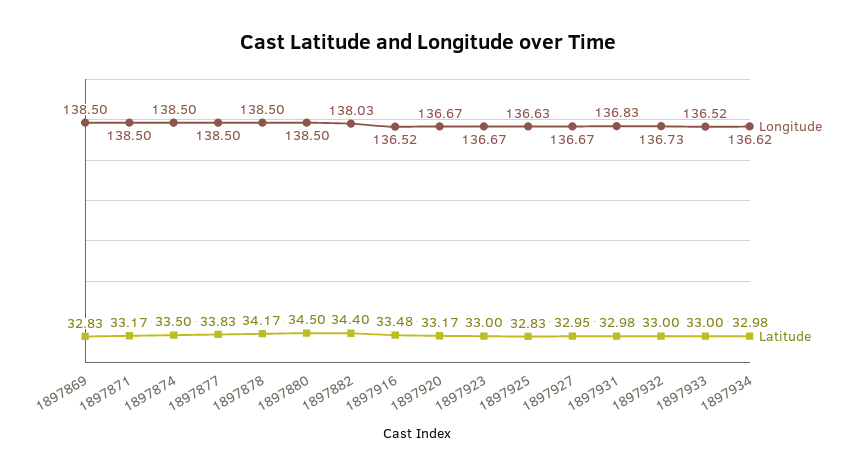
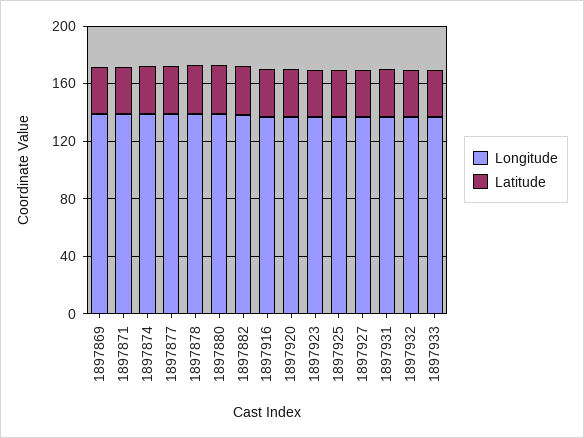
Longitude, 1897934: 136.62 -> none
Latitude, 1897934: 32.98 -> none

